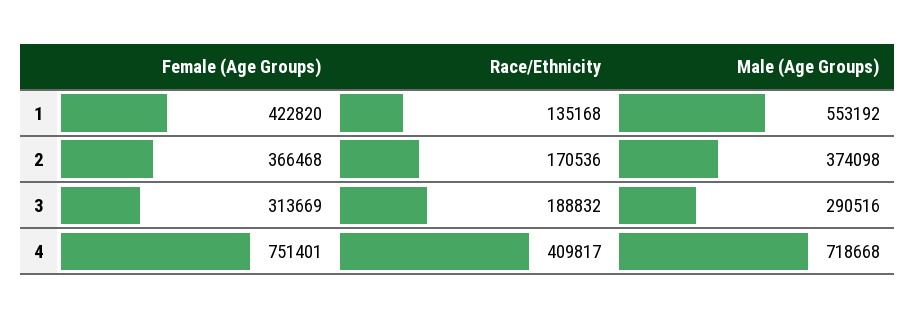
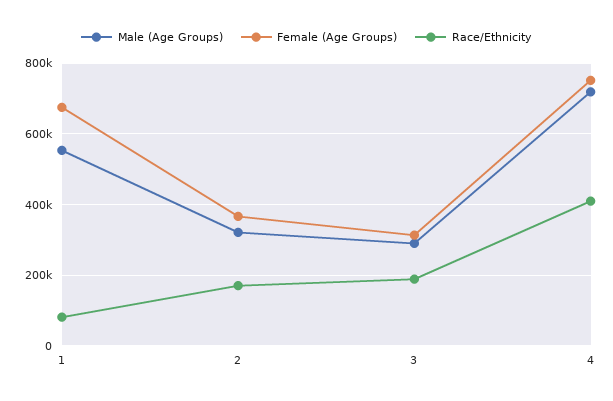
Female (Age Groups), 1: 422820 -> 680000
Race/Ethnicity, 1: 135168 -> 80000
Male (Age Groups), 2: 374098 -> 320000

